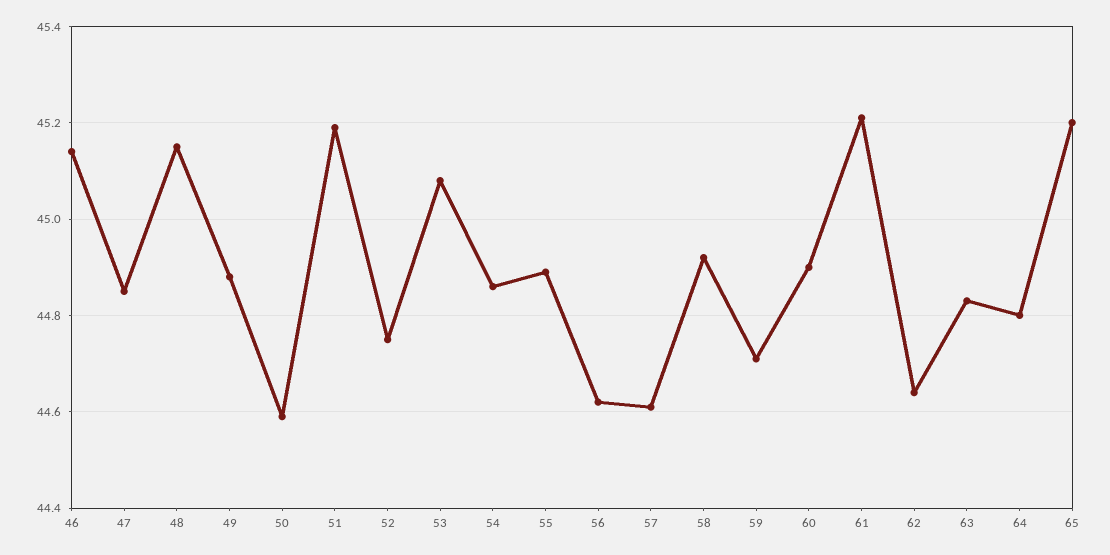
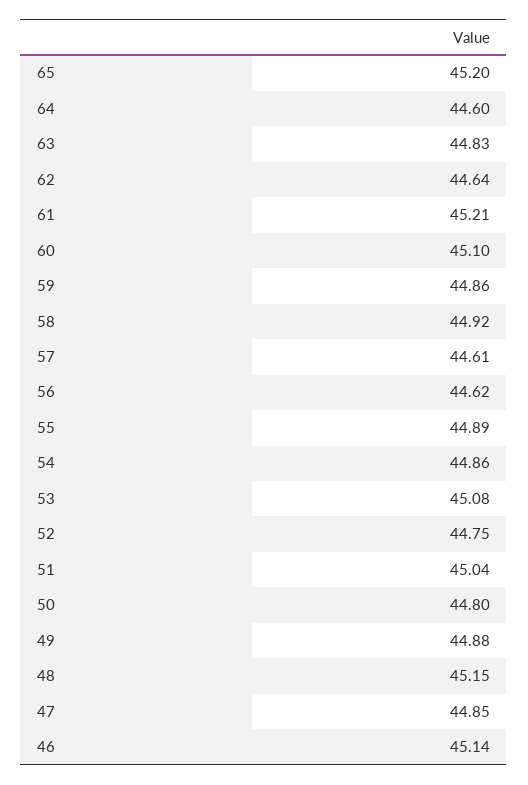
50: 44.6 -> 44.8
51: 45.2 -> 45.04
59: 44.7 -> 44.86
60: 44.9 -> 45.1
64: 44.8 -> 44.6

